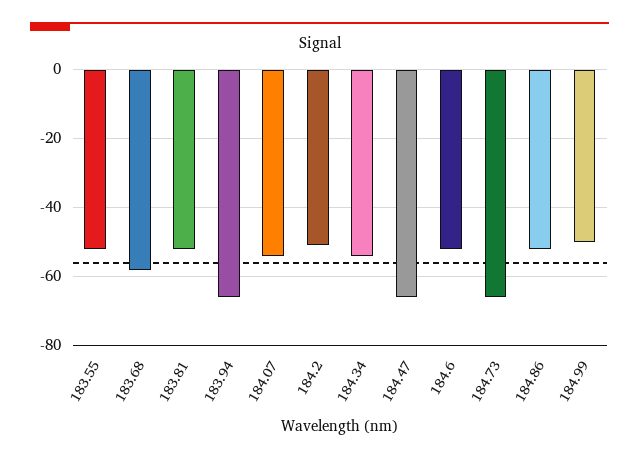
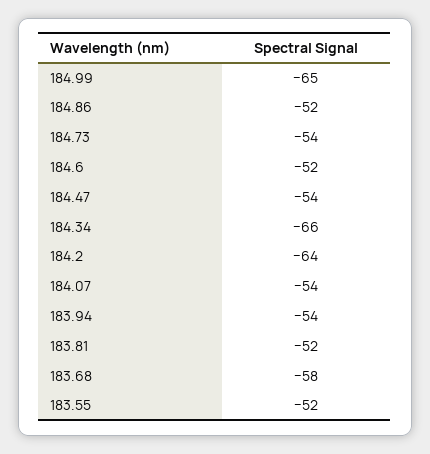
183.94: -65 -> -54
184.2: -50 -> -64
184.34: -55 -> -66
184.47: -65 -> -54
184.73: -65 -> -54
184.99: -50 -> -65

